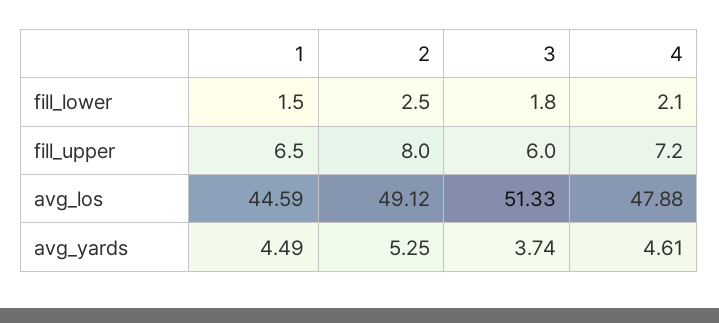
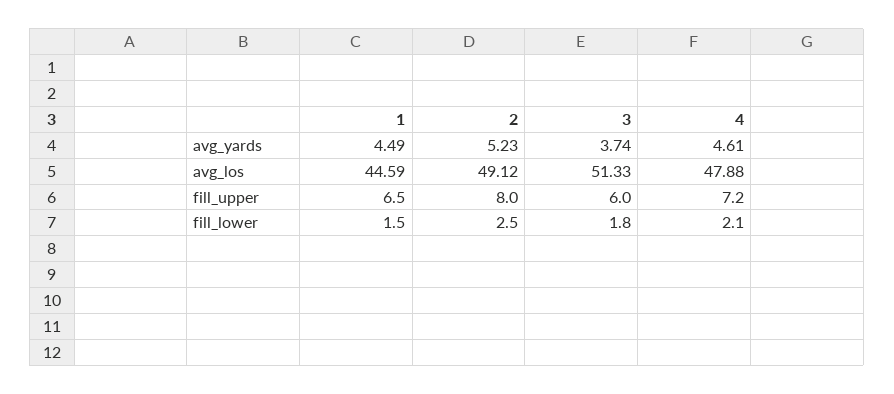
2, avg_yards: 5.25 -> 5.23

